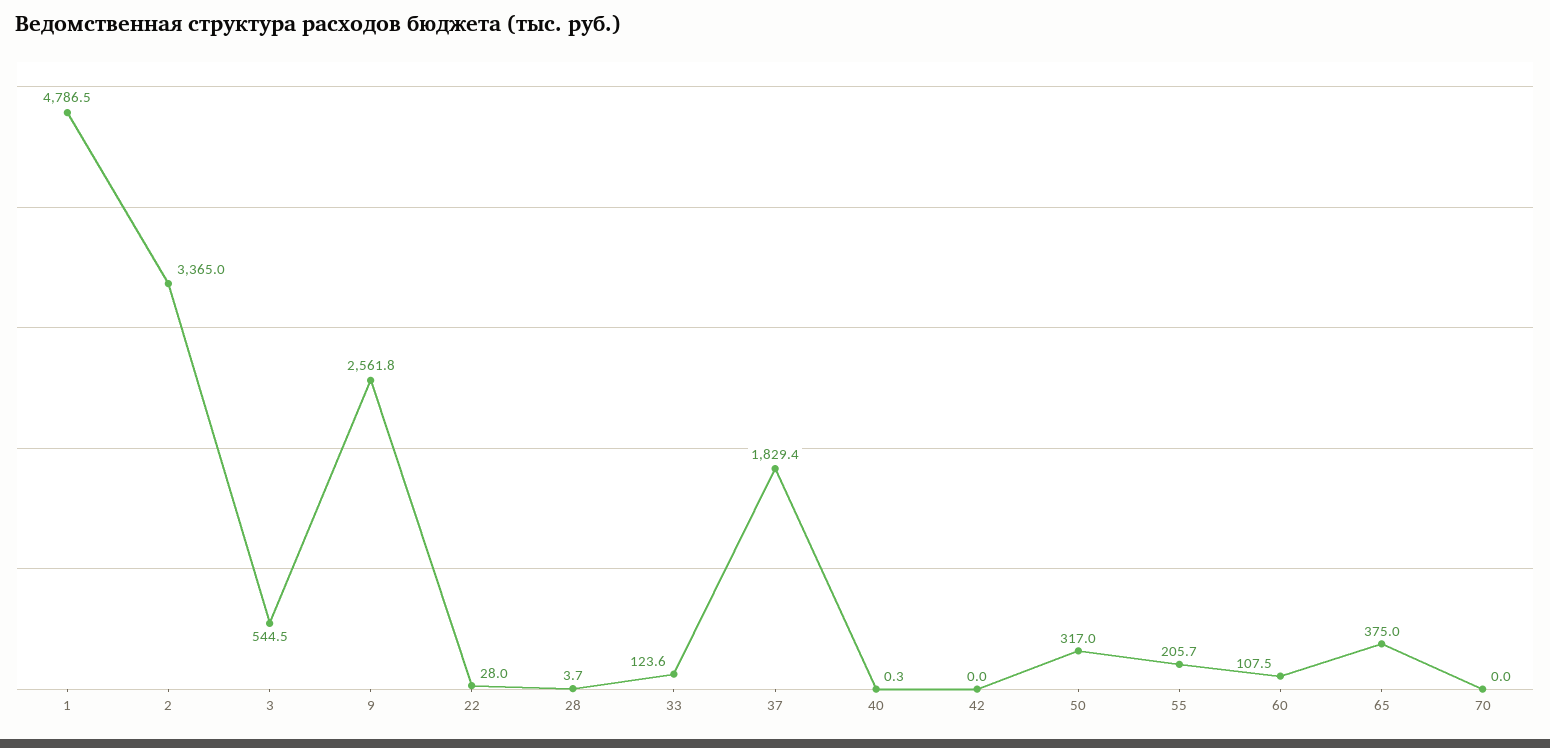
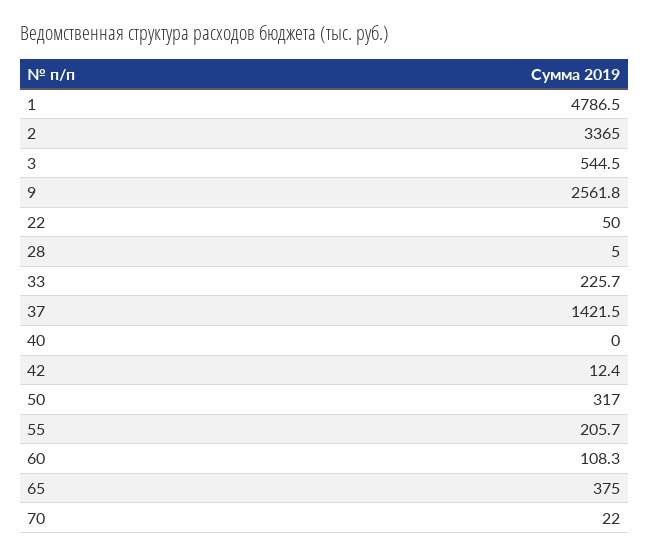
22: 28 -> 50
28: 3.7 -> 5
33: 123.6 -> 225.7
37: 1829.4 -> 1421.5
40: 0.3 -> 0
42: 0 -> 12.4
60: 107.5 -> 108.3
70: 0 -> 22

